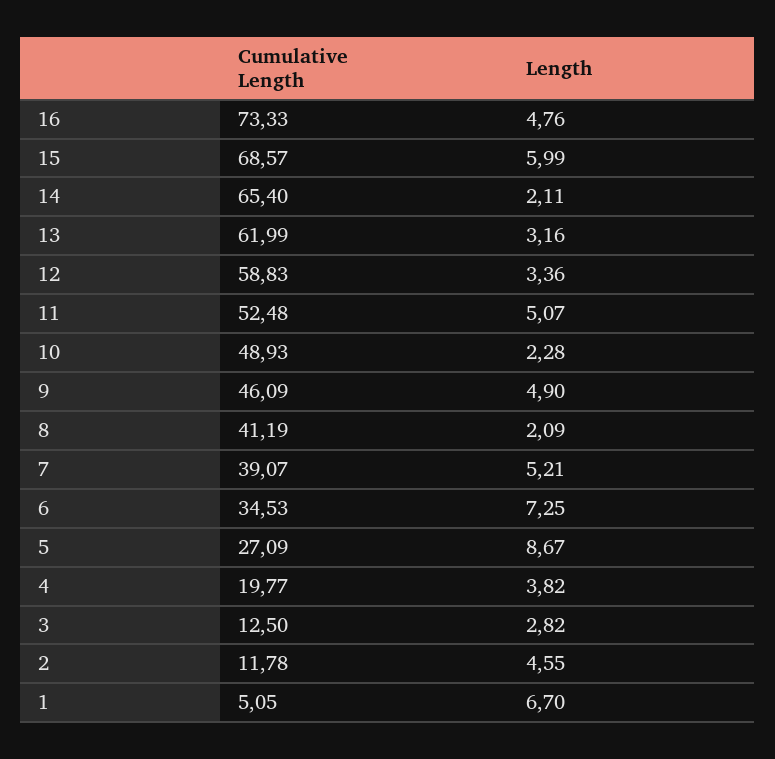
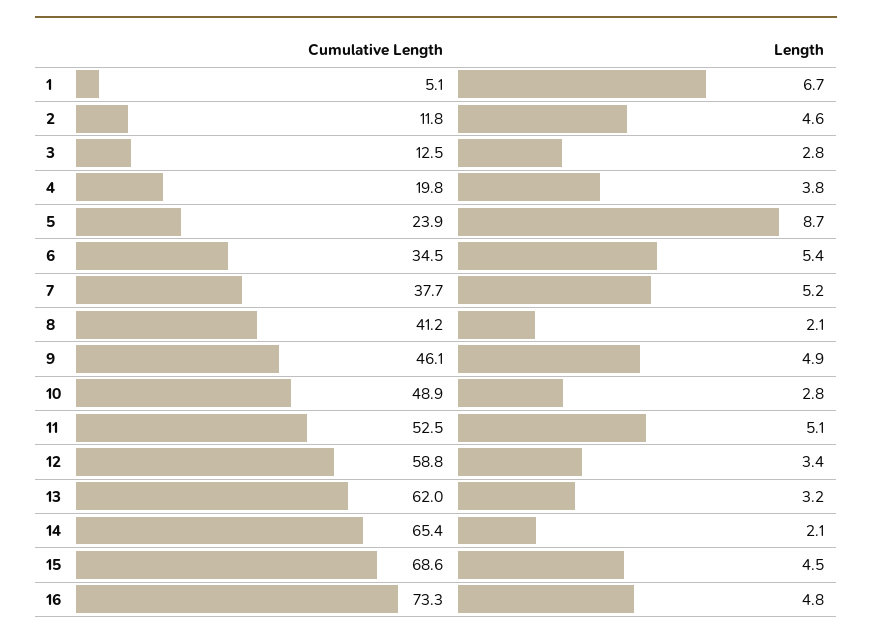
Length, 15: 5.99 -> 4.5
Length, 10: 2.28 -> 2.8
Cumulative Length, 7: 39.07 -> 37.7
Length, 6: 7.25 -> 5.4
Cumulative Length, 5: 27.09 -> 23.9

